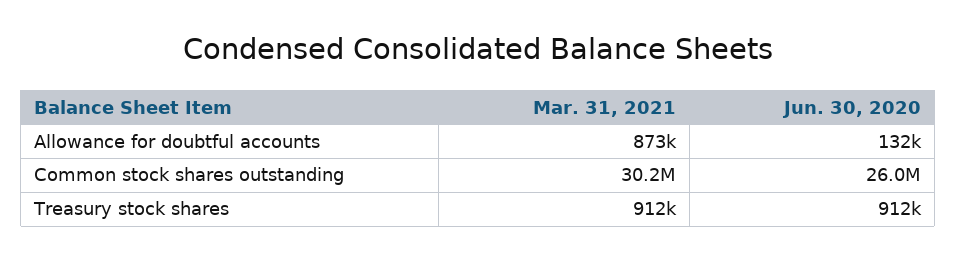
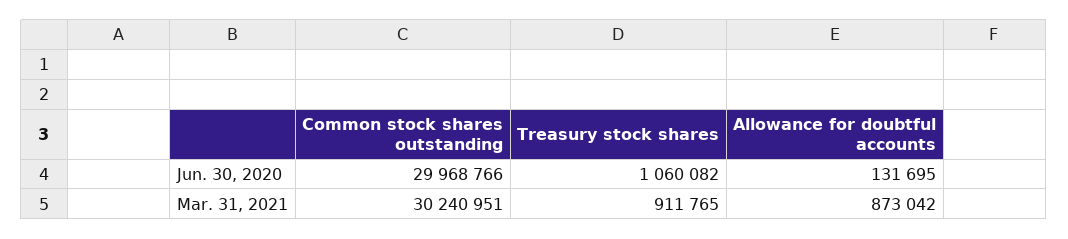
Jun. 30, 2020, Common stock shares outstanding: 26000000 -> 29968766
Jun. 30, 2020, Treasury stock shares: 912000 -> 1060082

